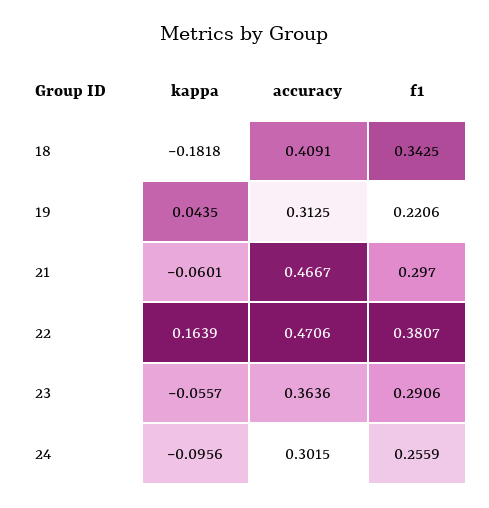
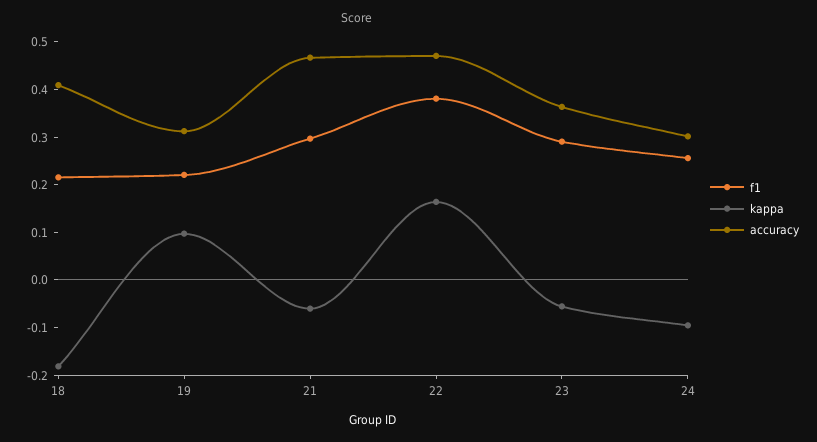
f1, 18: 0.3425 -> 0.22
kappa, 19: 0.0435 -> 0.1

